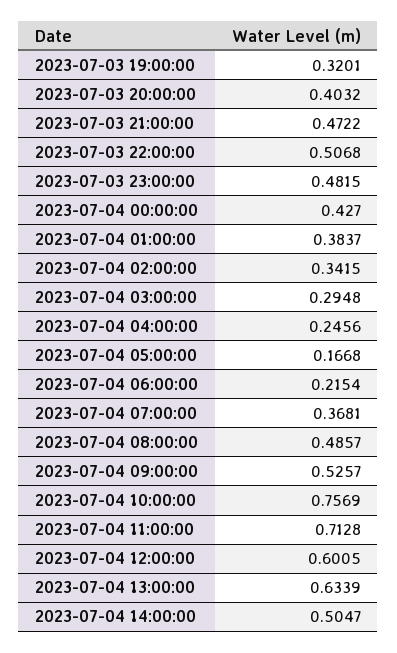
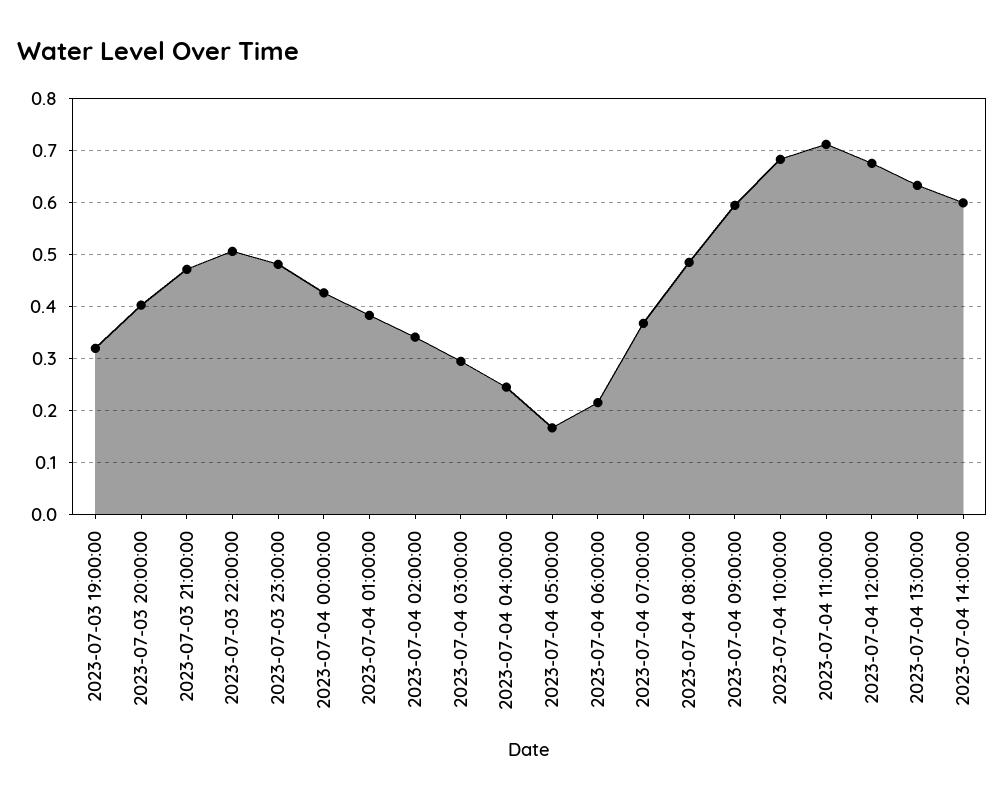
2023-07-04 09:00:00: 0.5257 -> 0.6
2023-07-04 10:00:00: 0.7569 -> 0.68
2023-07-04 12:00:00: 0.6005 -> 0.68
2023-07-04 14:00:00: 0.5047 -> 0.6

